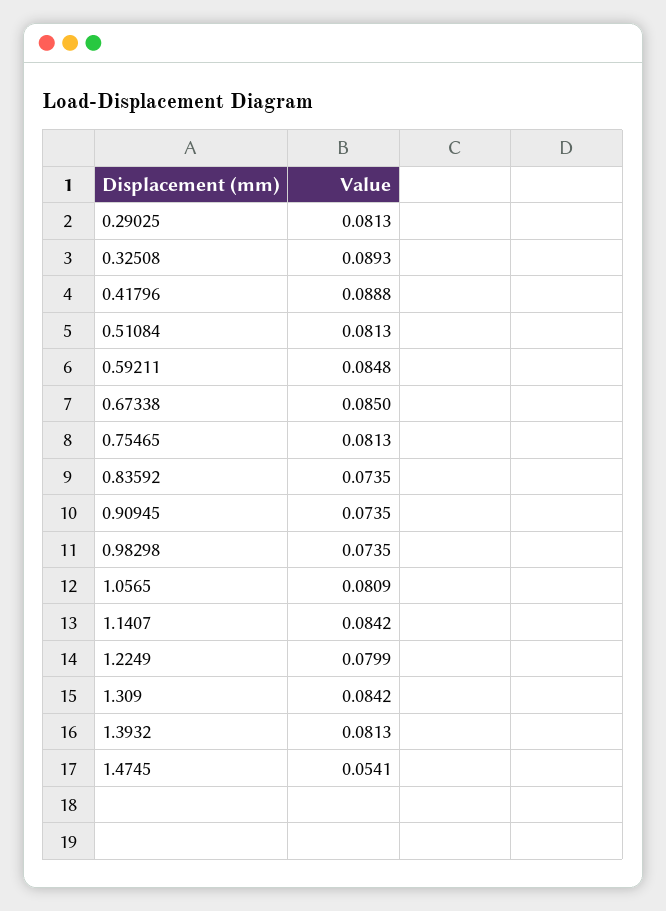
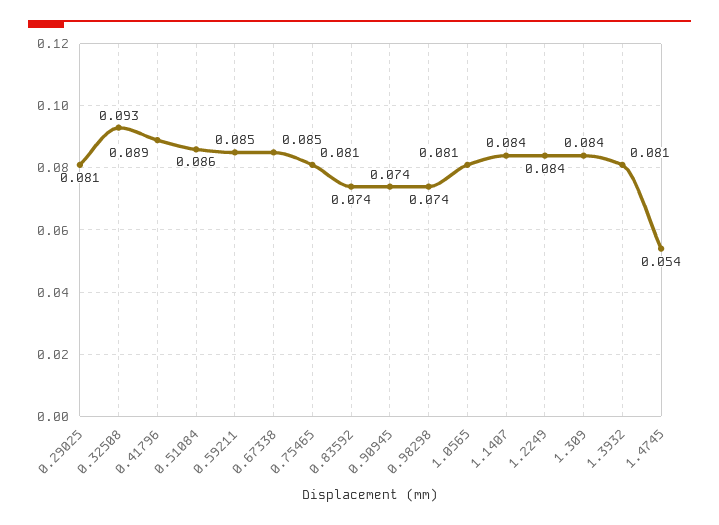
0.32508: 0.0893 -> 0.093
0.51084: 0.0813 -> 0.086
1.2249: 0.0799 -> 0.084

